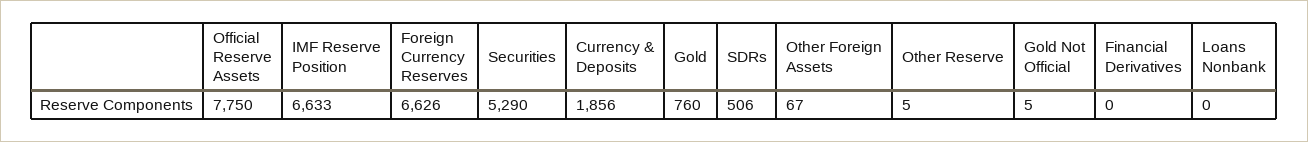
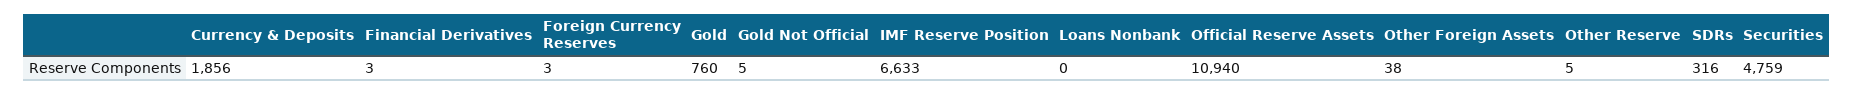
Official Reserve Assets: 7750 -> 10940
Foreign Currency Reserves: 6626 -> 3
Securities: 5290 -> 4759
SDRs: 506 -> 316
Other Foreign Assets: 67 -> 38
Financial Derivatives: 0 -> 3

